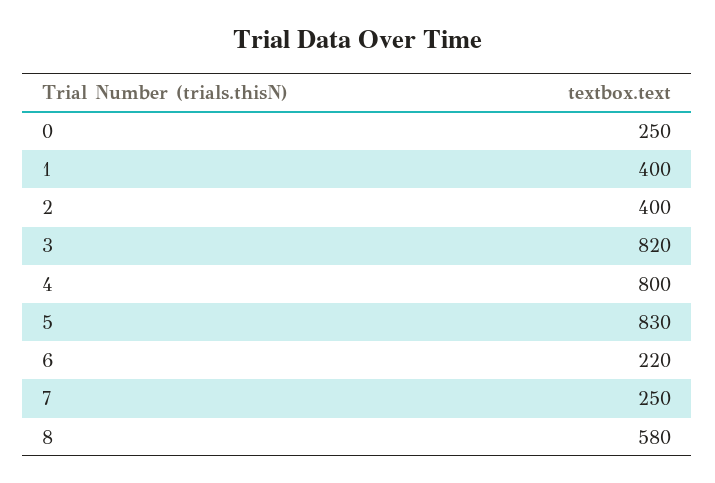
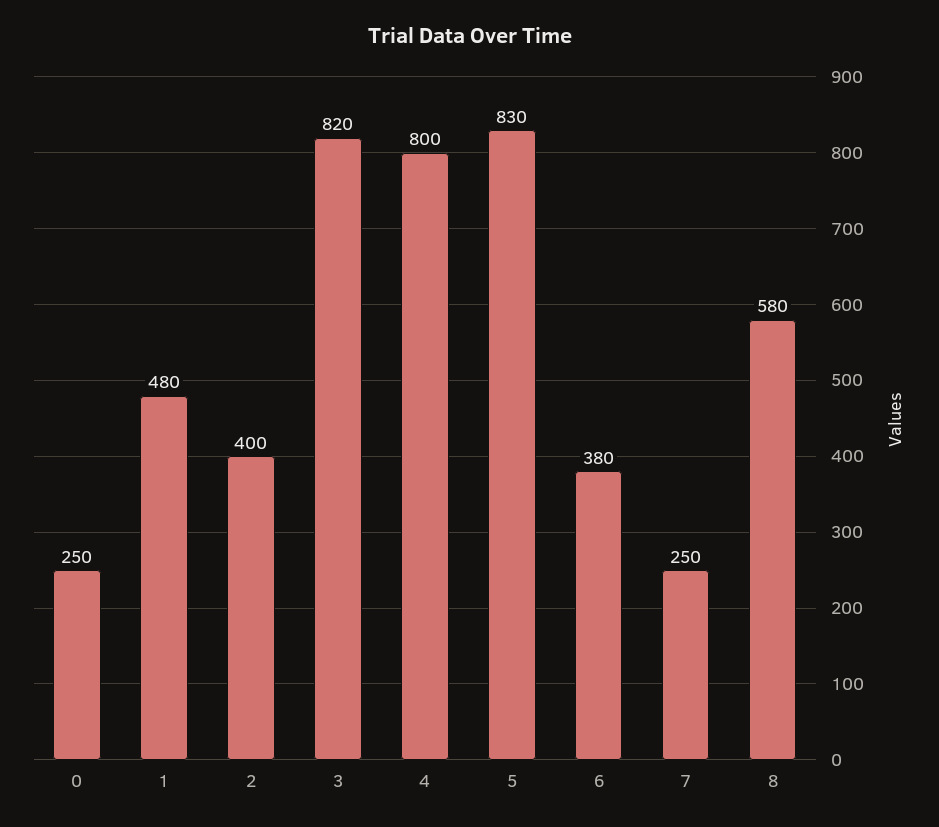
1: 400 -> 480
6: 220 -> 380

